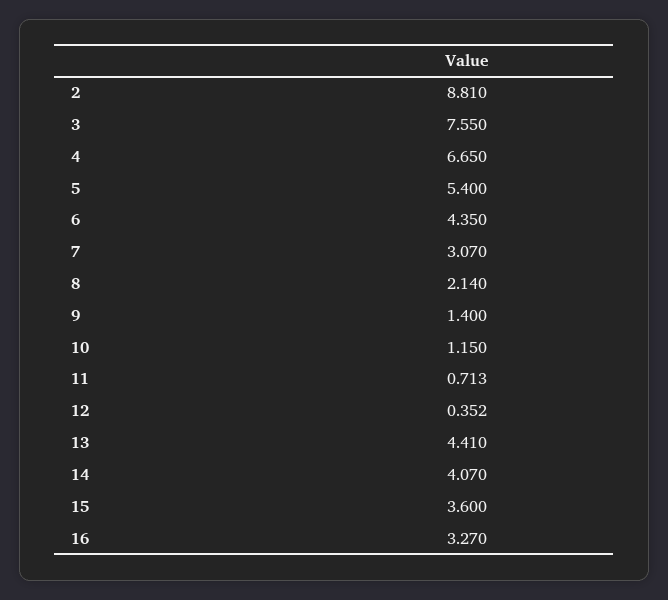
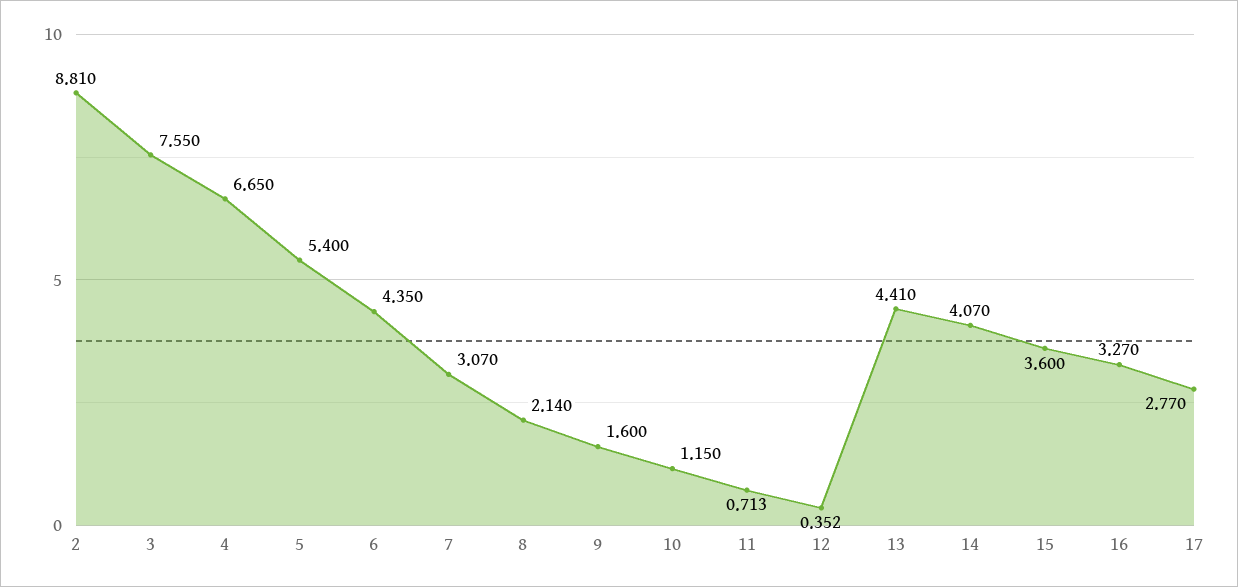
9: 1.4 -> 1.6
17: none -> 2.77

